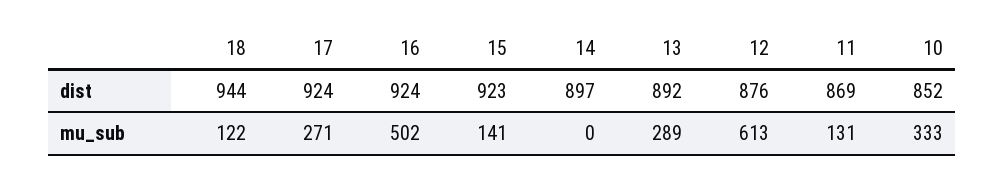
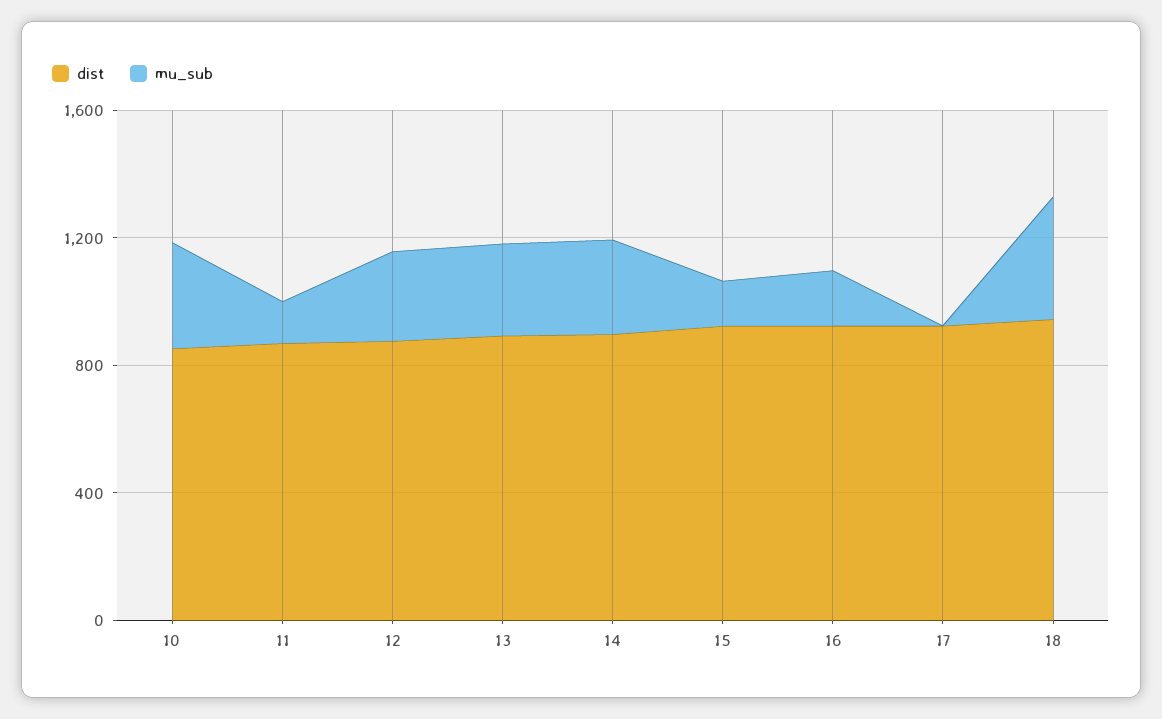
mu_sub, 18: 122 -> 400
mu_sub, 17: 271 -> 0
mu_sub, 16: 502 -> 200
mu_sub, 14: 0 -> 300
mu_sub, 12: 613 -> 300

